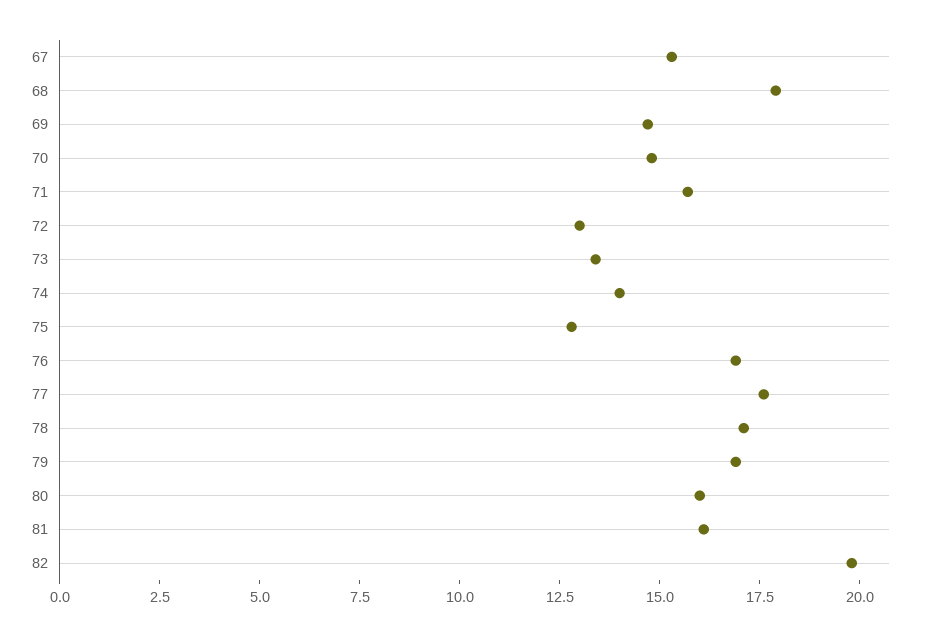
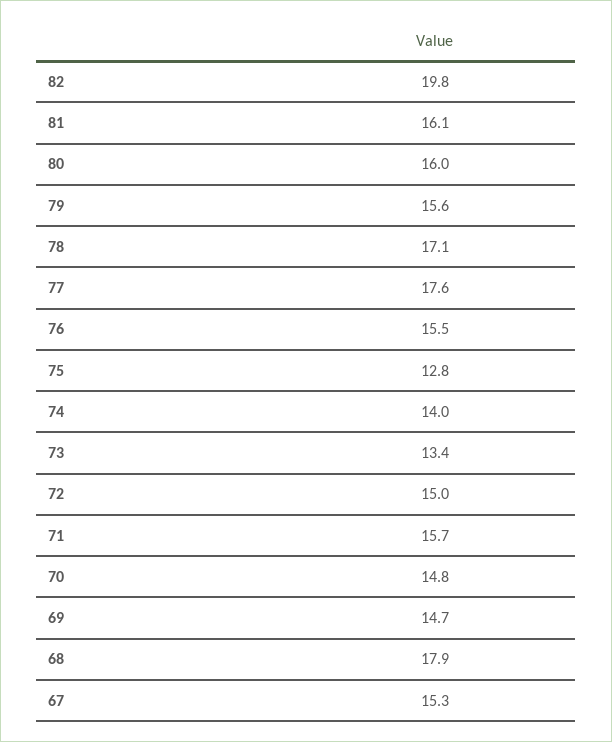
72: 13 -> 15
76: 17 -> 15.5
79: 17 -> 15.6

